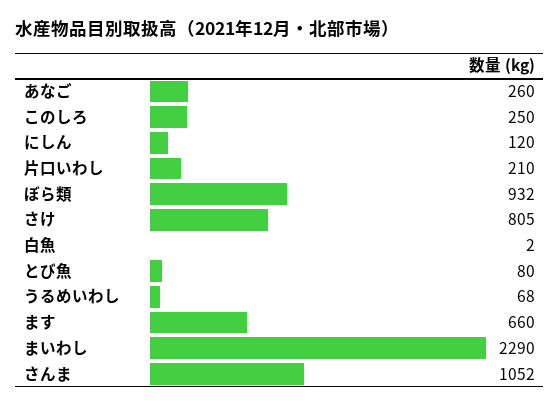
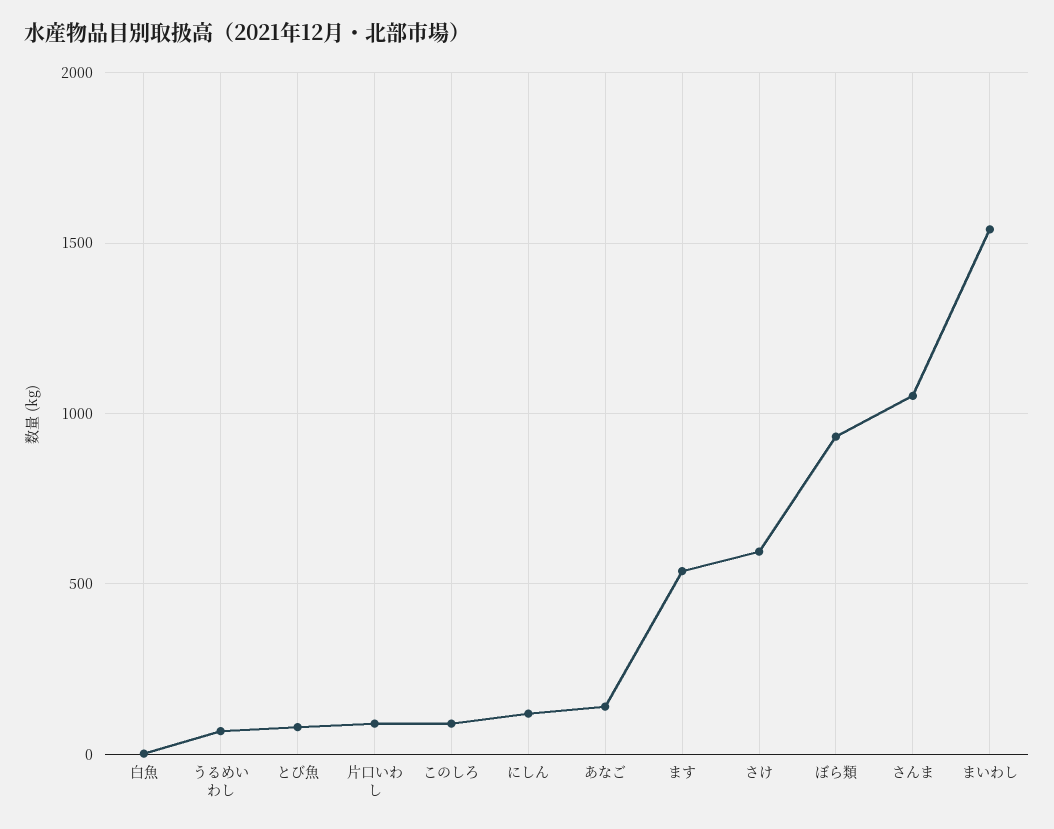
あなご: 260 -> 150
このしろ: 250 -> 100
片口いわし: 210 -> 100
さけ: 805 -> 600
ます: 660 -> 550
まいわし: 2290 -> 1550

